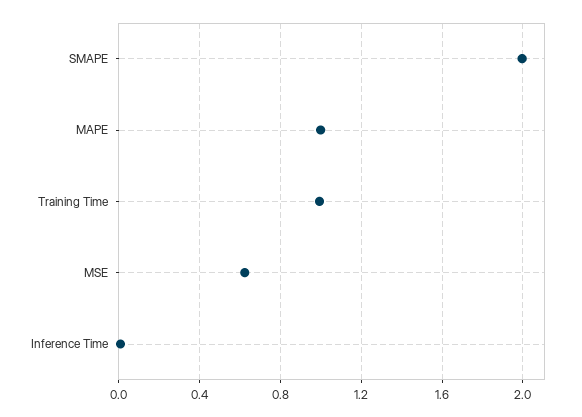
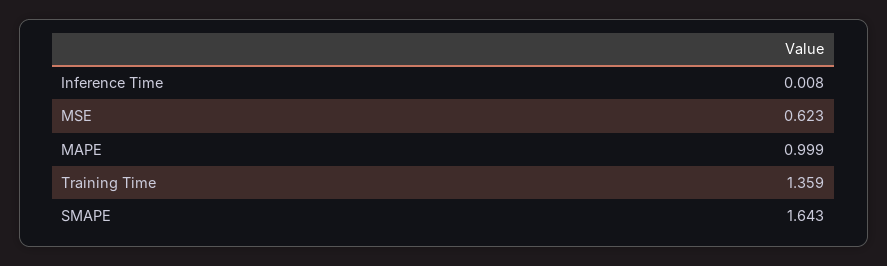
SMAPE: 2 -> 1.643
Training Time: 1 -> 1.359

